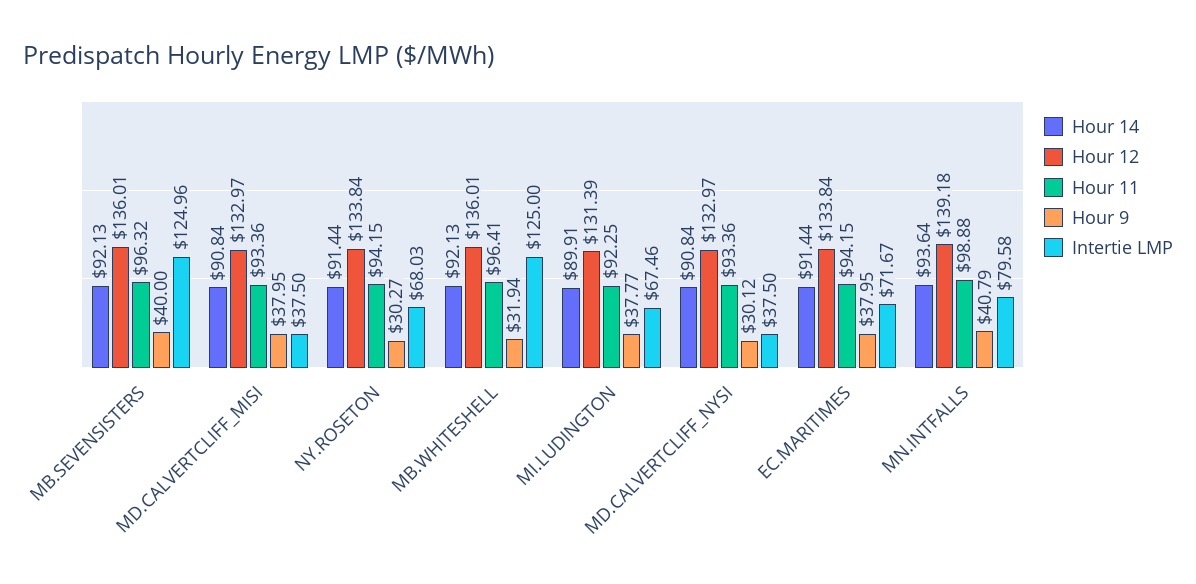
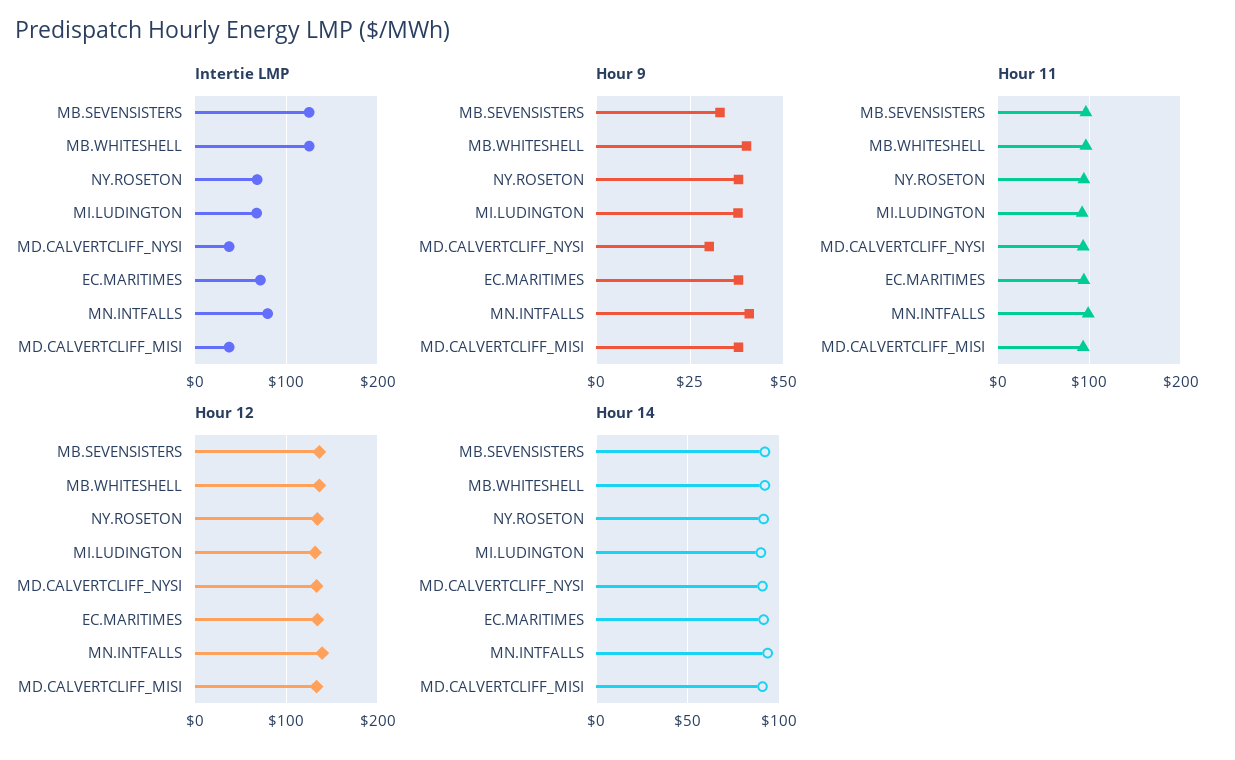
Hour 9, MB.SEVENSISTERS: 40 -> 32.5
Hour 9, NY.ROSETON: 30.27 -> 37.5
Hour 9, MB.WHITESHELL: 31.94 -> 40

